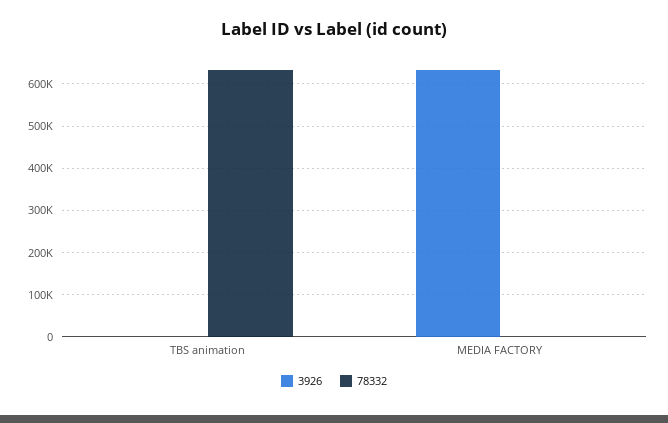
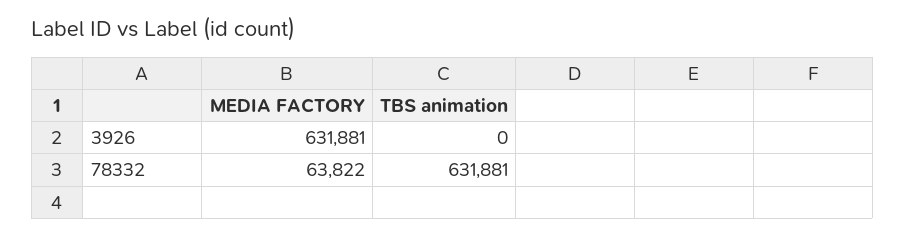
78332, MEDIA FACTORY: 0 -> 63822

